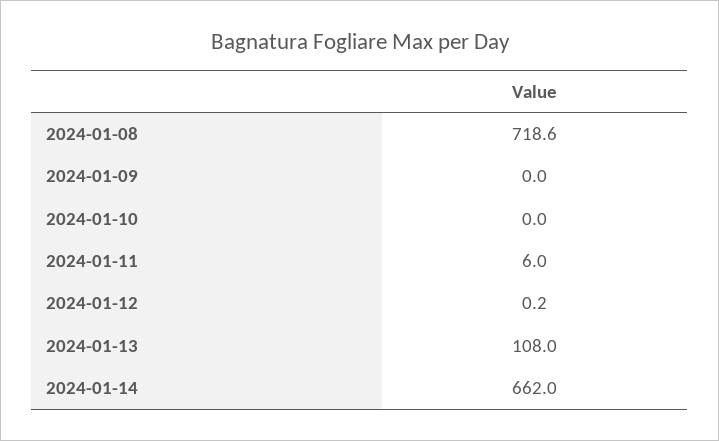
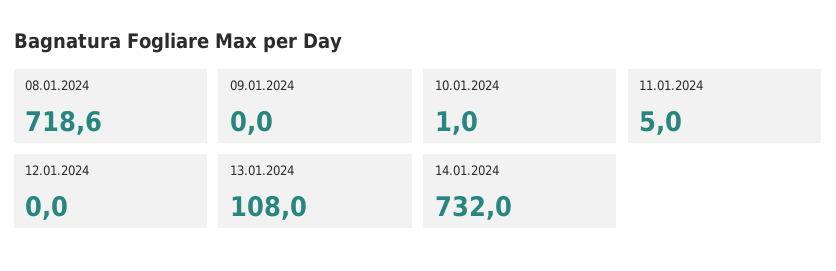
2024-01-10: 0 -> 1
2024-01-11: 6 -> 5
2024-01-12: 0.2 -> 0
2024-01-14: 662 -> 732

